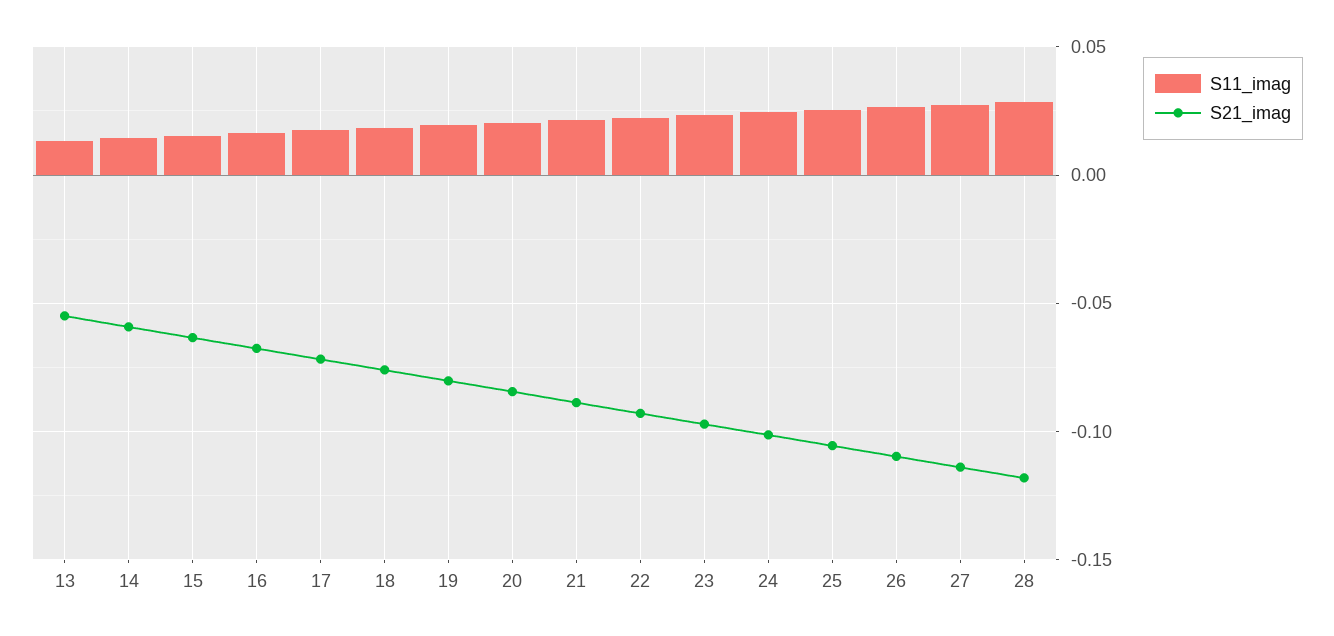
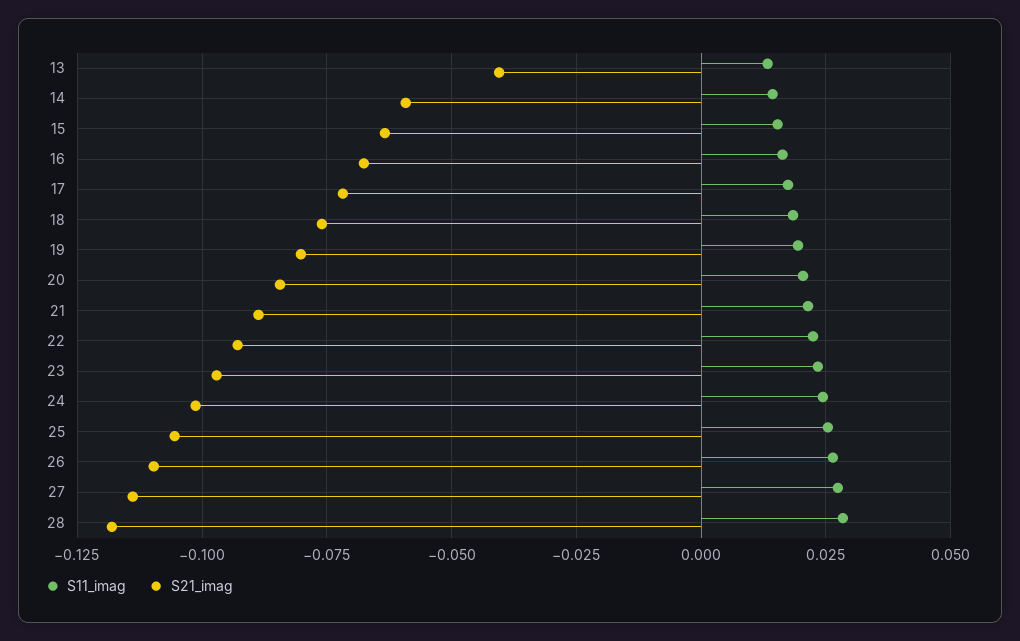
S21_imag, 13: -0.055 -> -0.04

